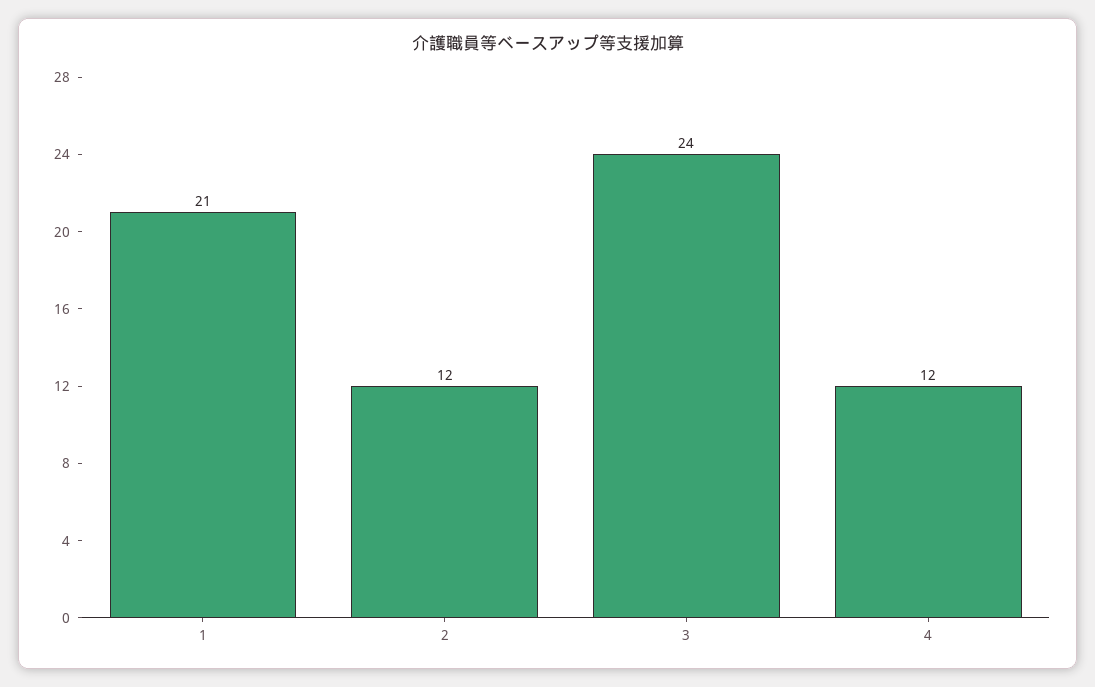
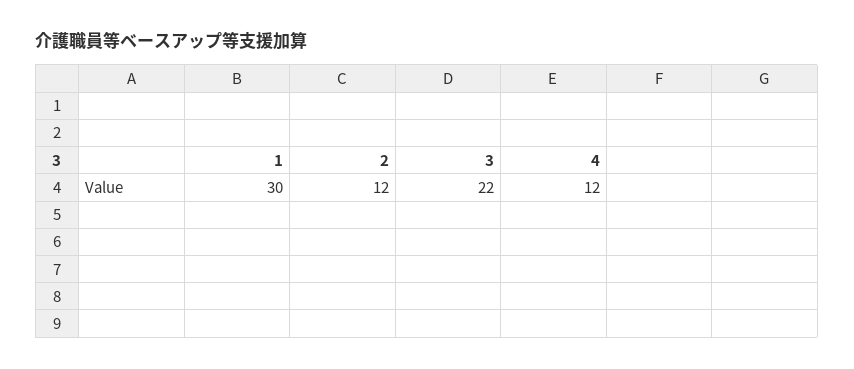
1: 21 -> 30
3: 24 -> 22

